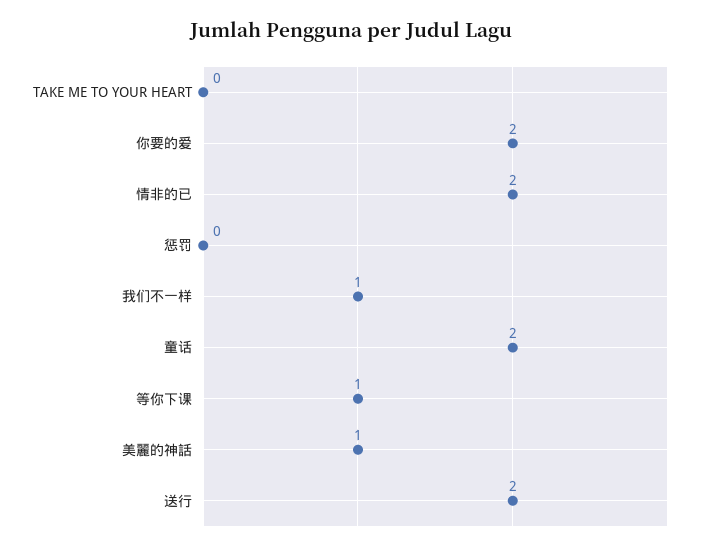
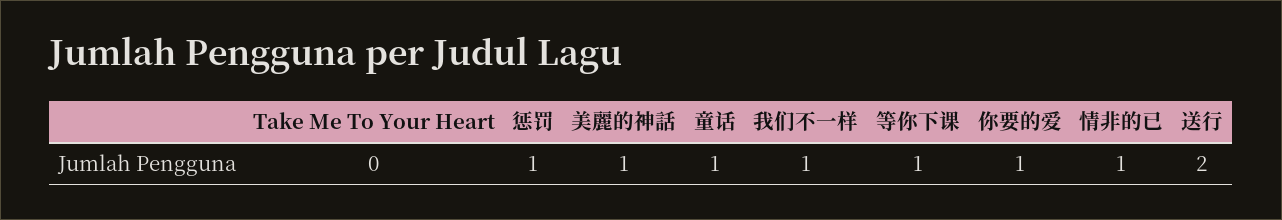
你要的爱: 2 -> 1
情非的已: 2 -> 1
惩罚: 0 -> 1
童话: 2 -> 1

